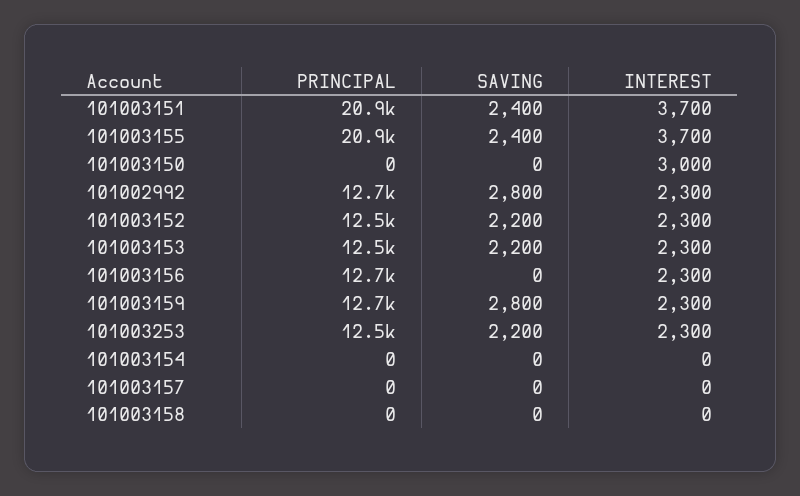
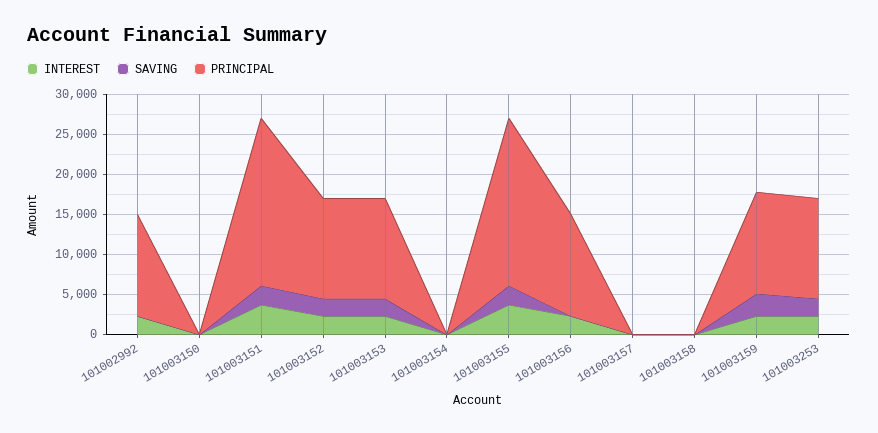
INTEREST, 101003150: 3000 -> 0
SAVING, 101002992: 2800 -> 0

